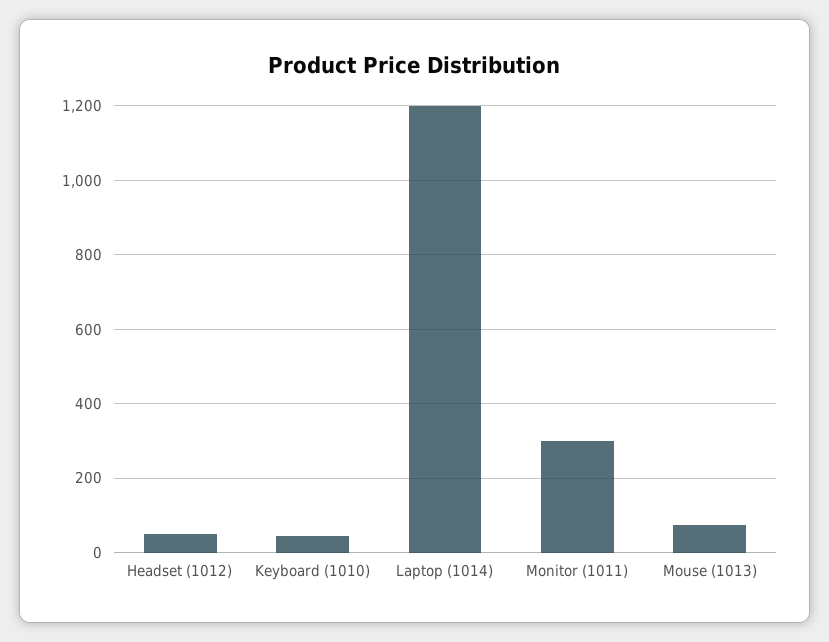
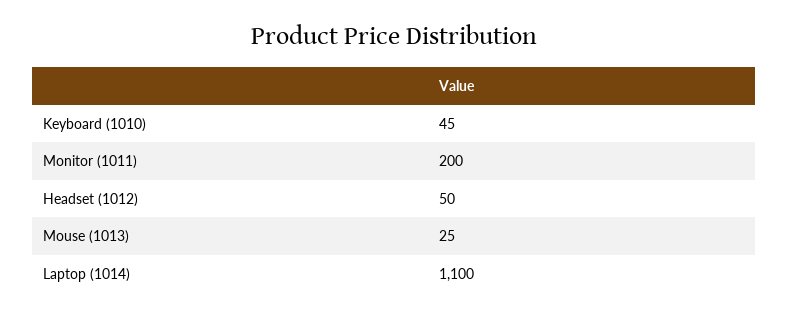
Laptop (1014): 1200 -> 1100
Monitor (1011): 300 -> 200
Mouse (1013): 80 -> 25

